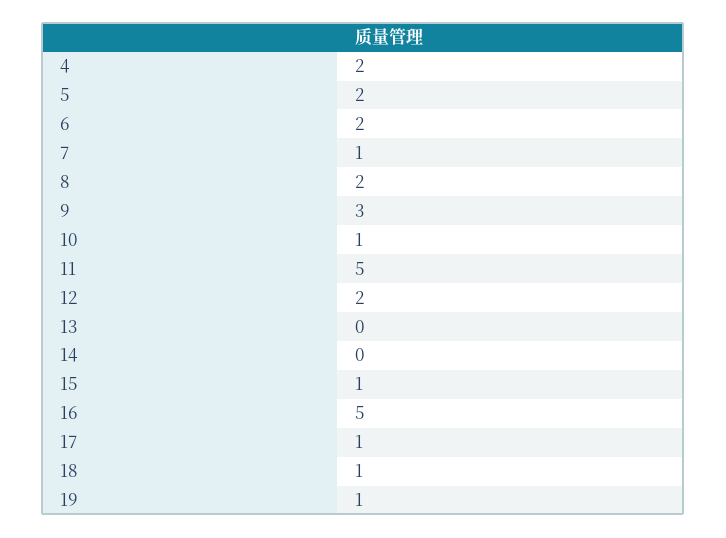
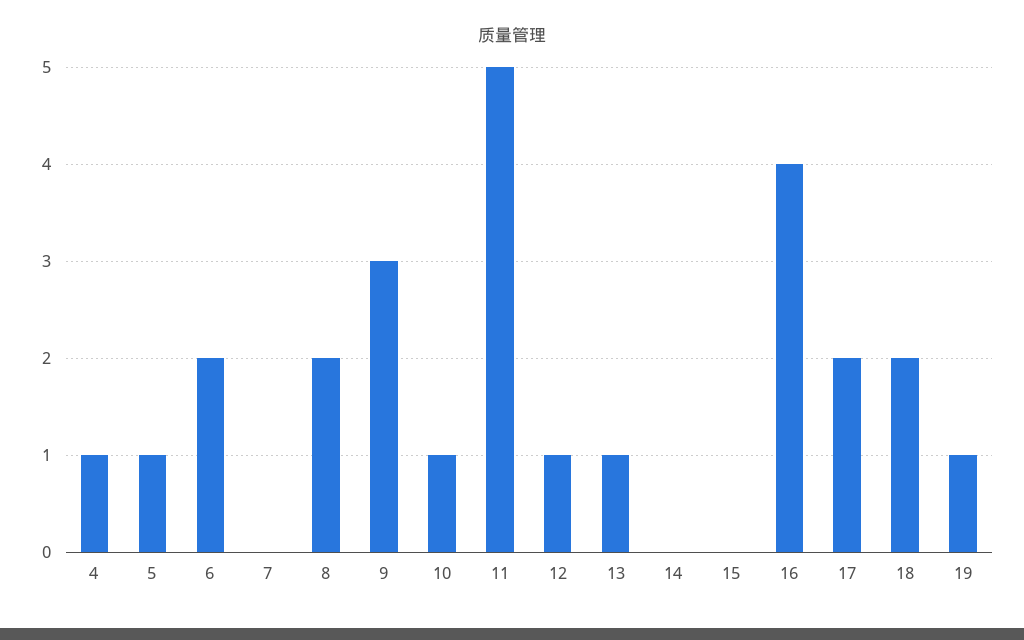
4: 2 -> 1
5: 2 -> 1
7: 1 -> 0
12: 2 -> 1
13: 0 -> 1
15: 1 -> 0
16: 5 -> 4
17: 1 -> 2
18: 1 -> 2

